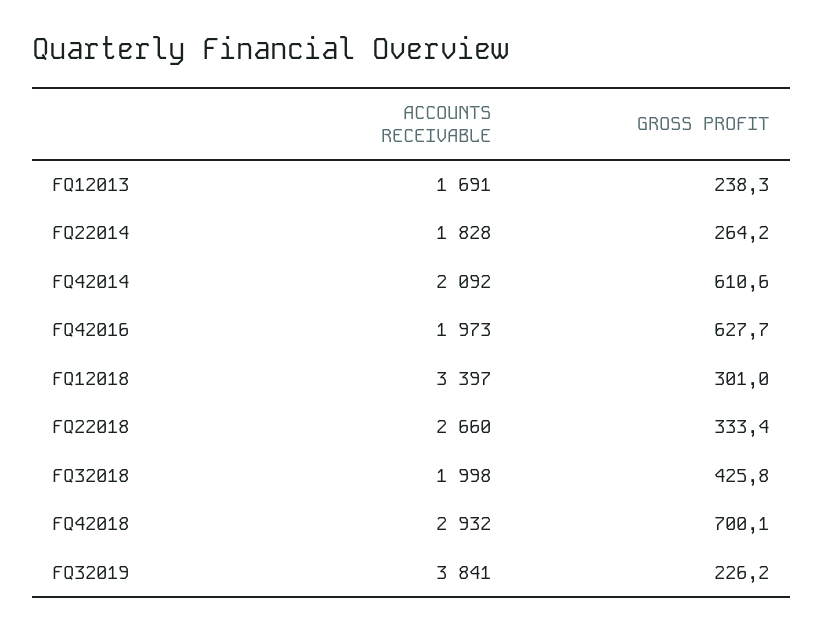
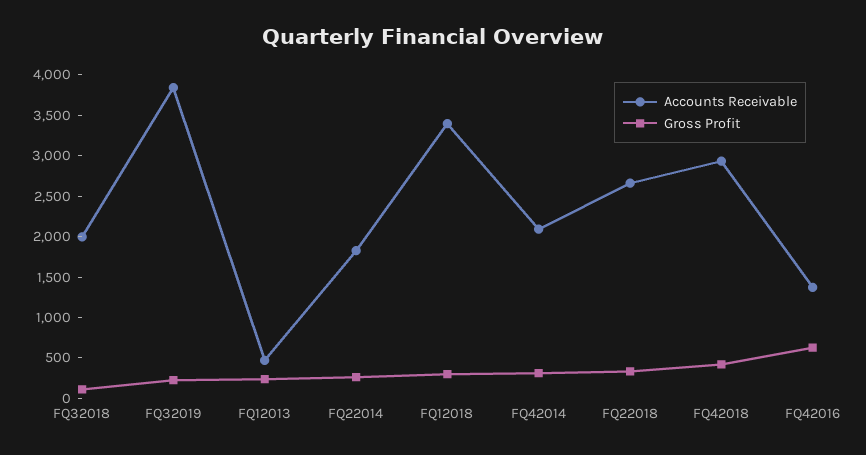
ACCOUNTS RECEIVABLE, FQ12013: 1691 -> 500
GROSS PROFIT, FQ42014: 610.6 -> 300
ACCOUNTS RECEIVABLE, FQ42016: 1973 -> 1400
GROSS PROFIT, FQ32018: 425.8 -> 100
GROSS PROFIT, FQ42018: 700.1 -> 400

